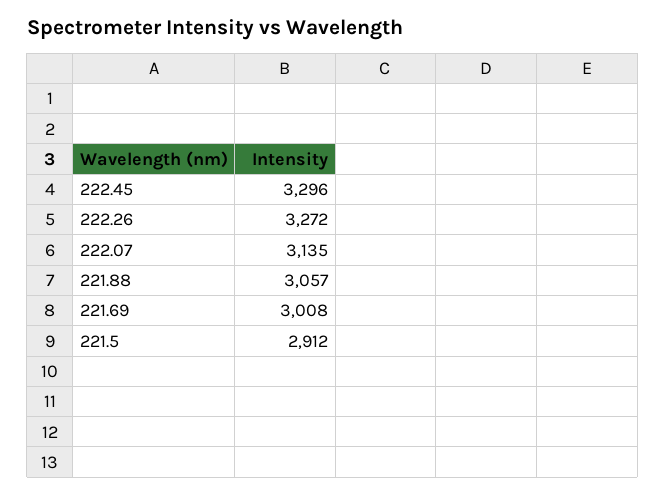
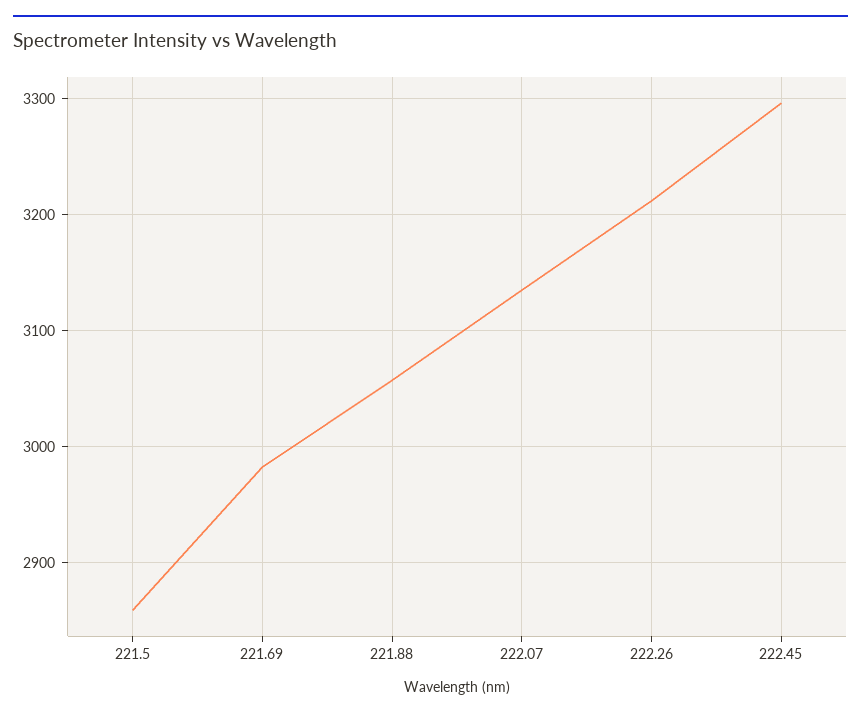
222.26: 3272 -> 3210
221.69: 3008 -> 2980
221.5: 2912 -> 2860

